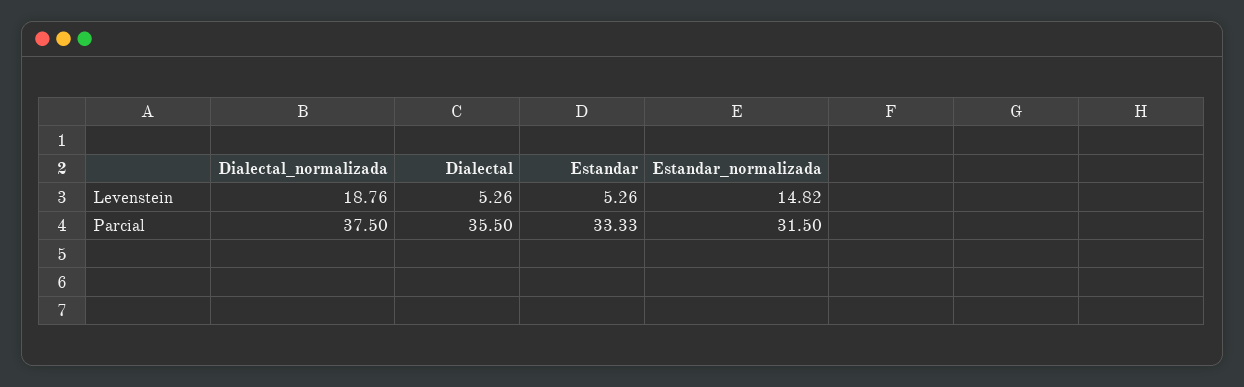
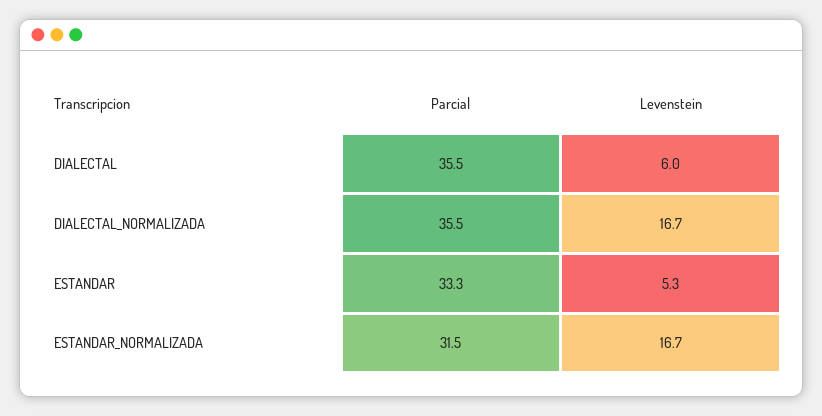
Dialectal_normalizada, Levenstein: 18.76 -> 16.7
Dialectal, Levenstein: 5.26 -> 6
Estandar_normalizada, Levenstein: 14.82 -> 16.7
Dialectal_normalizada, Parcial: 37.5 -> 35.5

